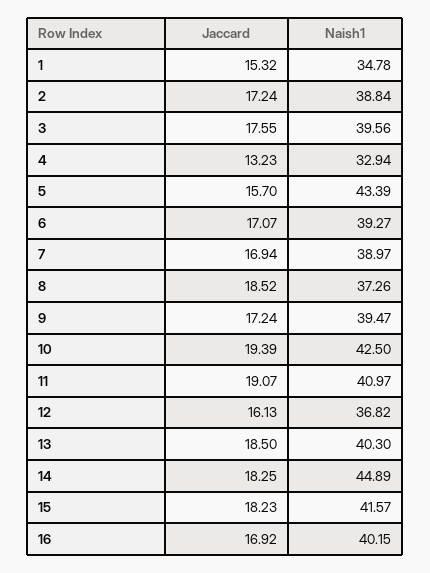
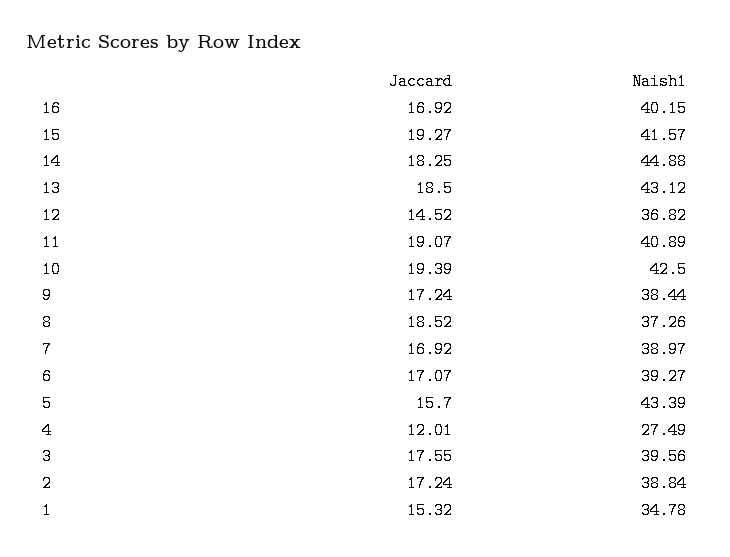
Jaccard, 4: 13.23 -> 12.01
Naish1, 4: 32.94 -> 27.49
Jaccard, 7: 16.94 -> 16.92
Naish1, 9: 39.47 -> 38.44
Naish1, 11: 40.97 -> 40.89
Jaccard, 12: 16.13 -> 14.52
Naish1, 13: 40.3 -> 43.12
Naish1, 14: 44.89 -> 44.88
Jaccard, 15: 18.23 -> 19.27

